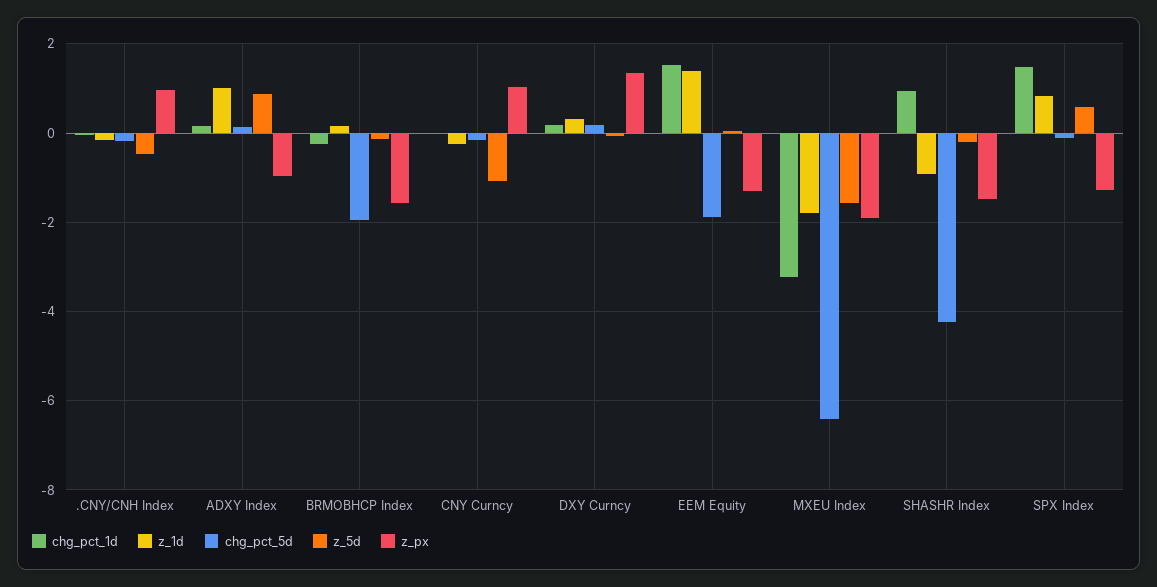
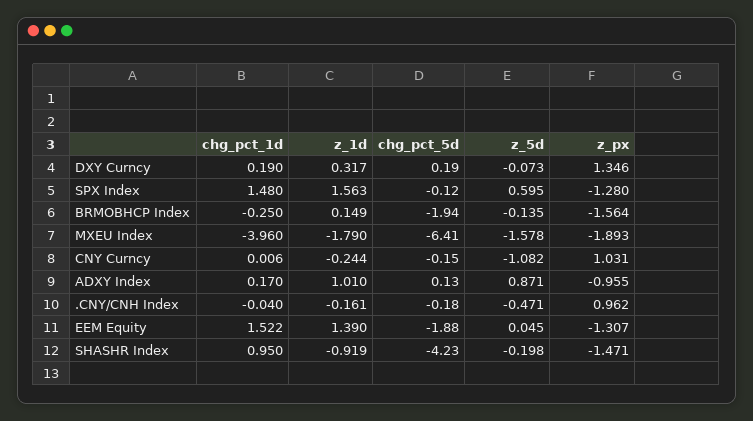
chg_pct_1d, MXEU Index: -3.2 -> -3.96
z_1d, SPX Index: 0.8 -> 1.563

